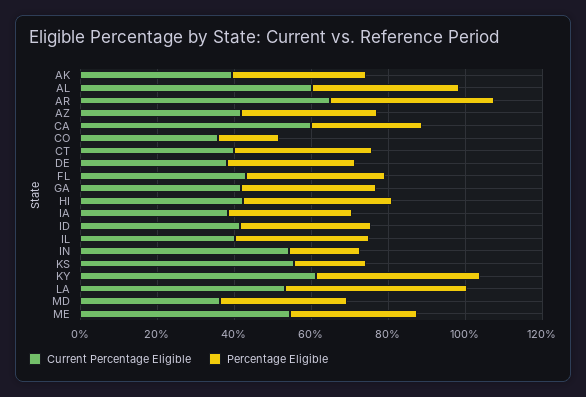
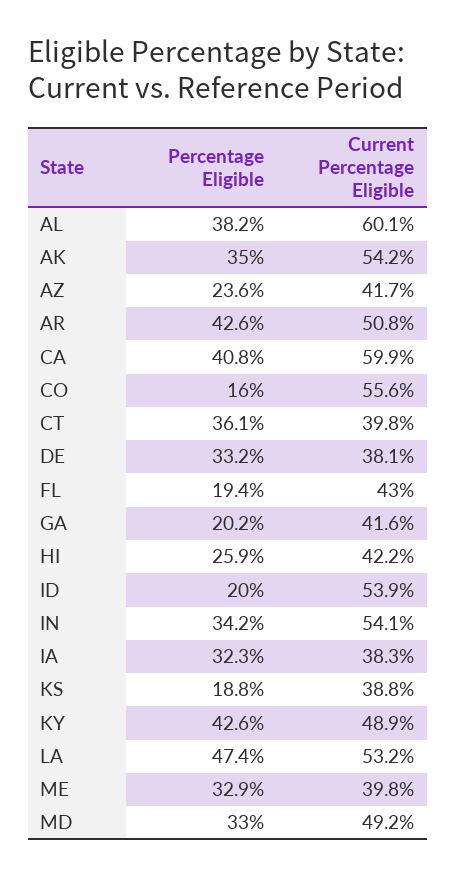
Current Percentage Eligible, AK: 40 -> 54.2
Current Percentage Eligible, AR: 65 -> 50.8
Percentage Eligible, AZ: 35 -> 23.6
Percentage Eligible, CA: 30 -> 40.8
Current Percentage Eligible, CO: 35 -> 55.6
Percentage Eligible, FL: 35 -> 19.4
Percentage Eligible, GA: 35 -> 20.2
Percentage Eligible, HI: 40 -> 25.9
Current Percentage Eligible, ID: 40 -> 53.9
Percentage Eligible, ID: 35 -> 20
Current Percentage Eligible, IL: 40 -> none
Percentage Eligible, IL: 35 -> none
Percentage Eligible, IN: 20 -> 34.2
Current Percentage Eligible, KS: 55 -> 38.8
Current Percentage Eligible, KY: 60 -> 48.9
Current Percentage Eligible, MD: 35 -> 49.2
Current Percentage Eligible, ME: 55 -> 39.8

